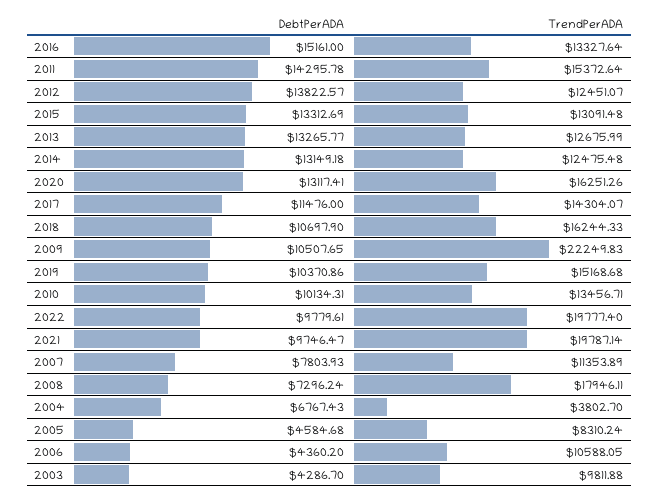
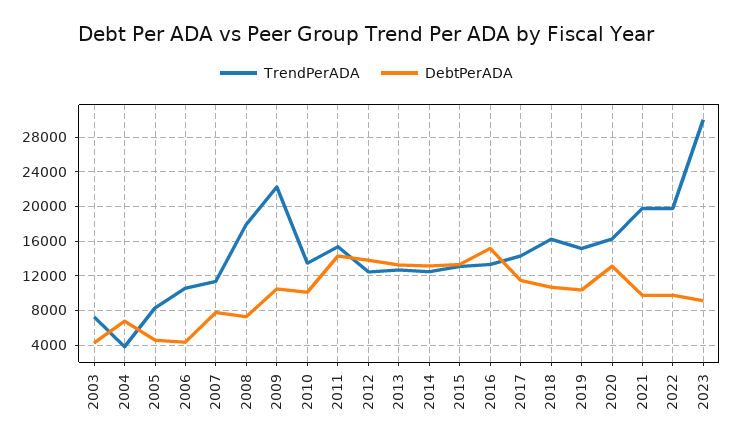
TrendPerADA, 2003: 9811.88 -> 7000
TrendPerADA, 2023: none -> 30000
DebtPerADA, 2023: none -> 9000

